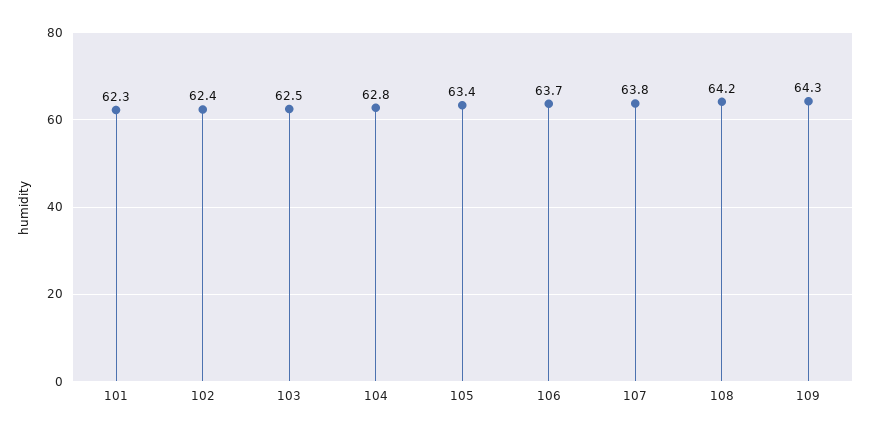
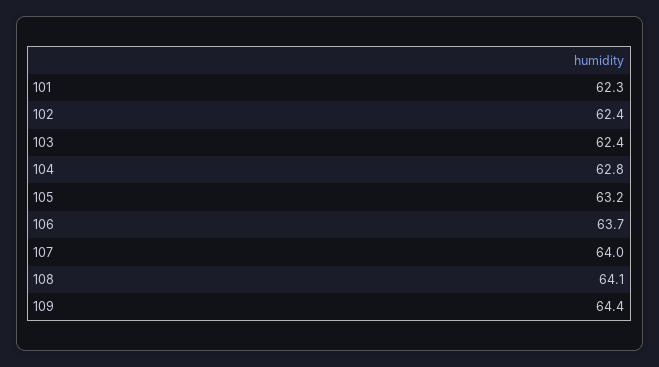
103: 62.5 -> 62.4
105: 63.4 -> 63.2
107: 63.8 -> 64
108: 64.2 -> 64.1
109: 64.3 -> 64.4

